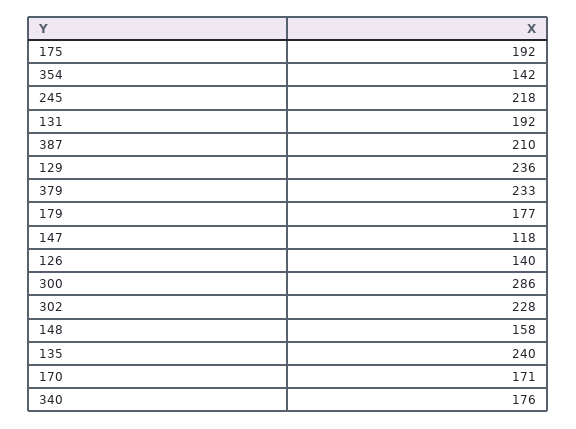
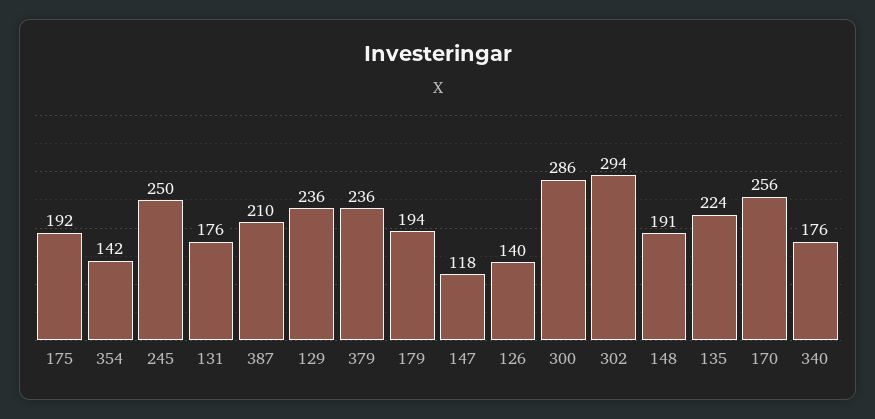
245: 218 -> 250
131: 192 -> 176
379: 233 -> 236
179: 177 -> 194
302: 228 -> 294
148: 158 -> 191
135: 240 -> 224
170: 171 -> 256

